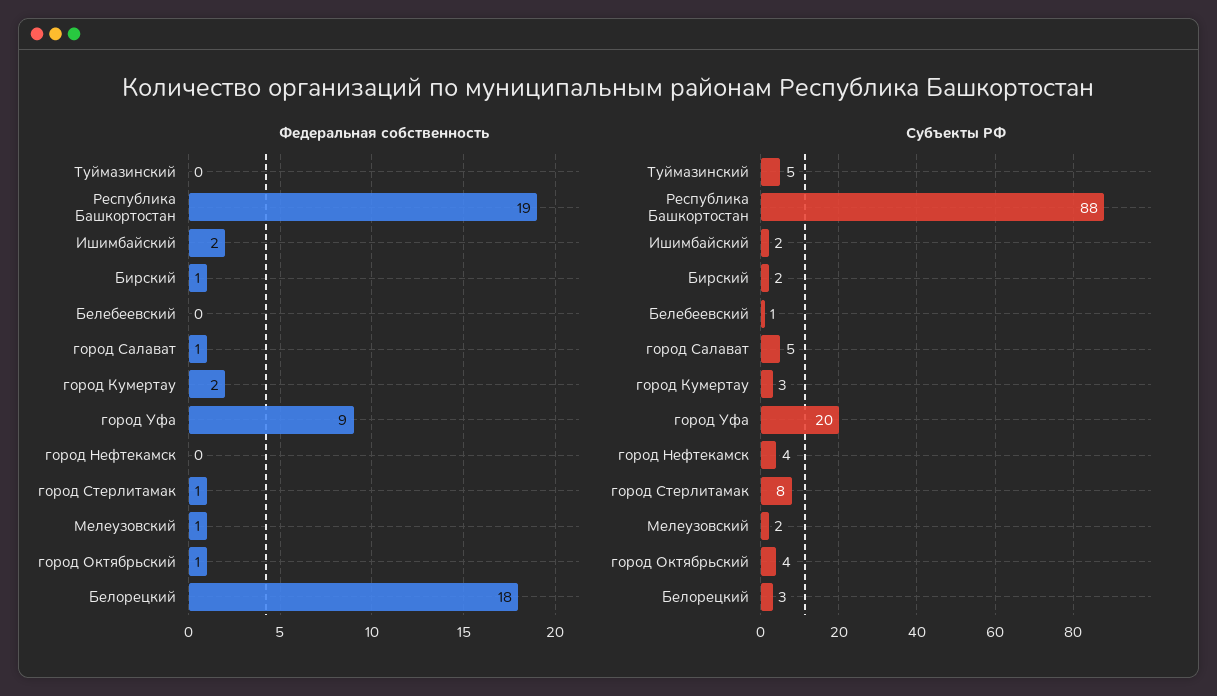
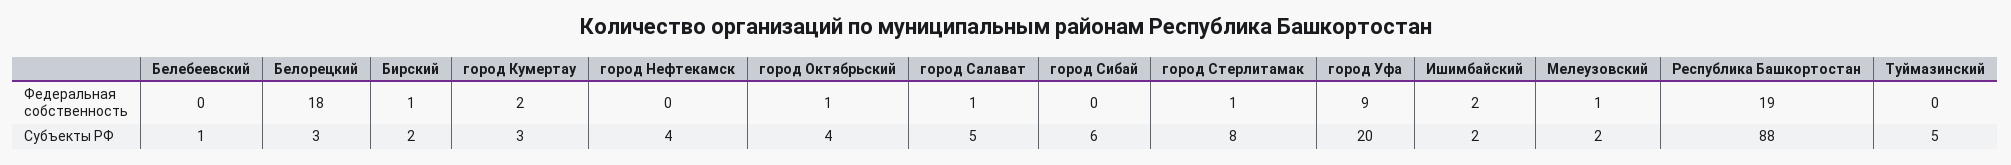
Федеральная собственность, город Сибай: none -> 0
Субъекты РФ, город Сибай: none -> 6

